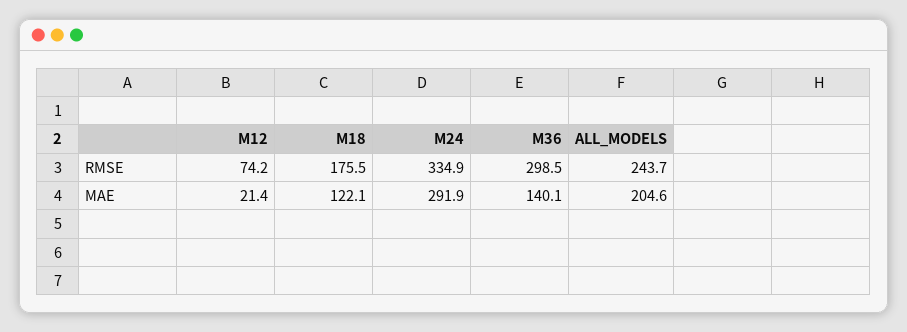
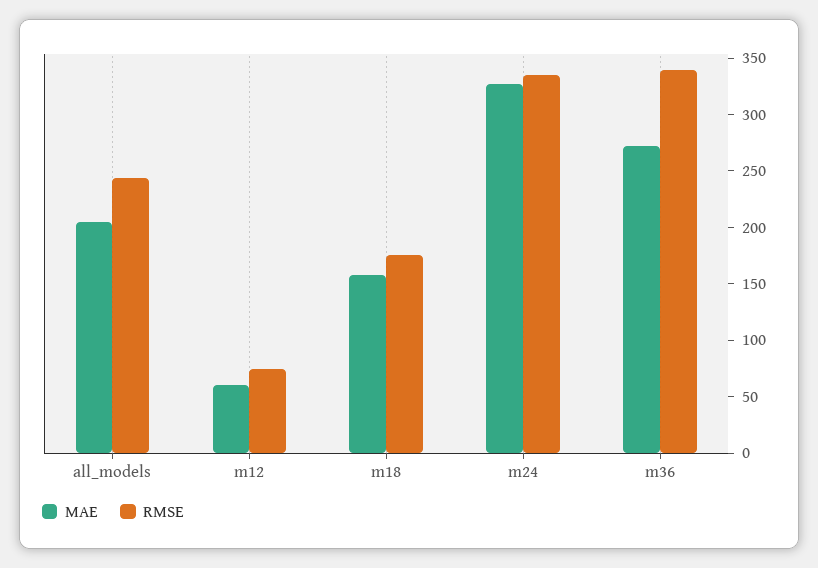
RMSE, M36: 298.5 -> 340
MAE, M12: 21.4 -> 60
MAE, M18: 122.1 -> 160
MAE, M24: 291.9 -> 330
MAE, M36: 140.1 -> 270

